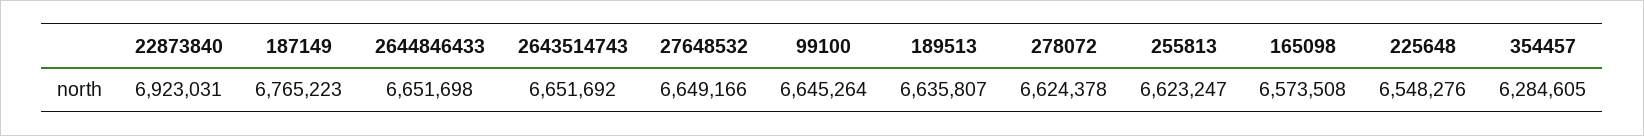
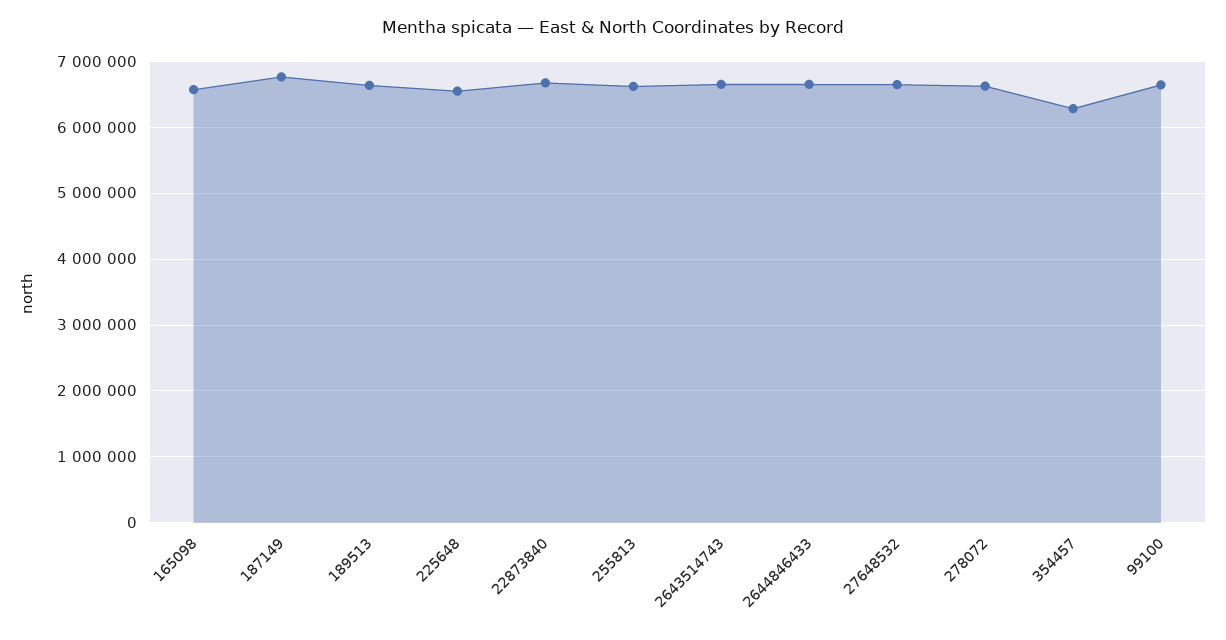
22873840: 6923031 -> 6700000

